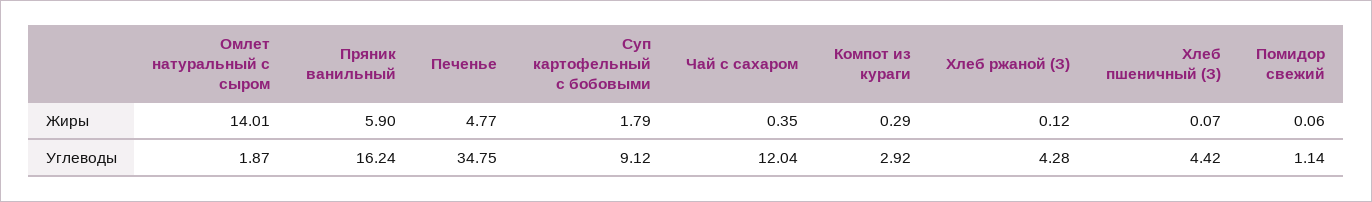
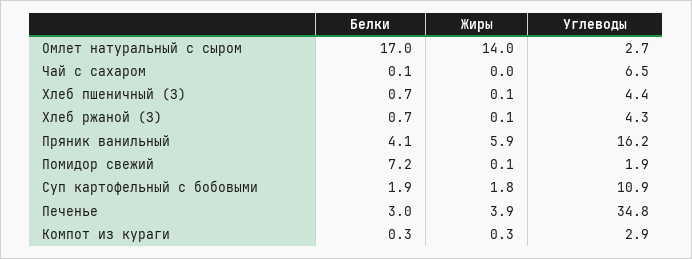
Печенье, Жиры: 4.77 -> 3.9
Чай с сахаром, Жиры: 0.35 -> 0
Омлет натуральный с сыром, Углеводы: 1.87 -> 2.7
Суп картофельный с бобовыми, Углеводы: 9.12 -> 10.9
Чай с сахаром, Углеводы: 12.04 -> 6.5
Помидор свежий, Углеводы: 1.14 -> 1.9
Омлет натуральный с сыром, Белки: none -> 17
Чай с сахаром, Белки: none -> 0.1
Хлеб пшеничный (З), Белки: none -> 0.7
Хлеб ржаной (З), Белки: none -> 0.7
Пряник ванильный, Белки: none -> 4.1
Помидор свежий, Белки: none -> 7.2
Суп картофельный с бобовыми, Белки: none -> 1.9
Печенье, Белки: none -> 3
Компот из кураги, Белки: none -> 0.3

